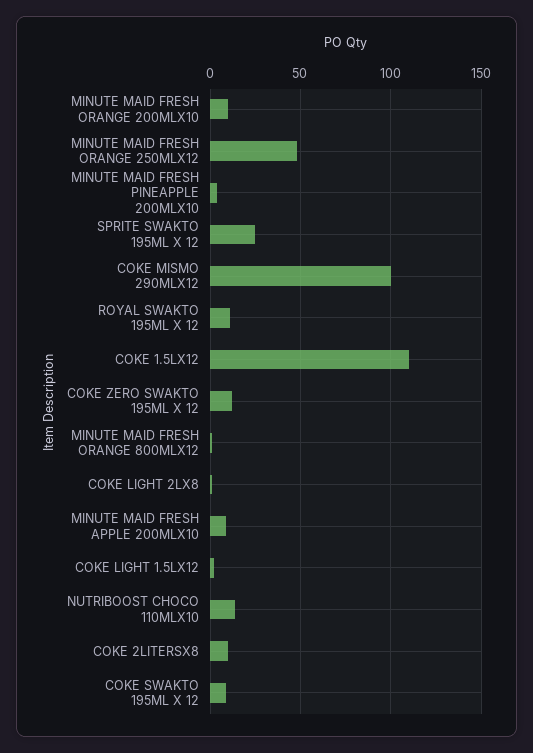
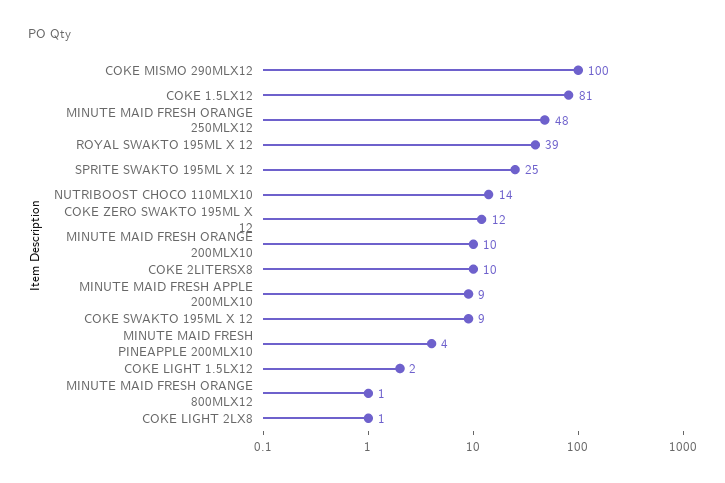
ROYAL SWAKTO 195ML X 12: 10 -> 39
COKE 1.5LX12: 110 -> 81

